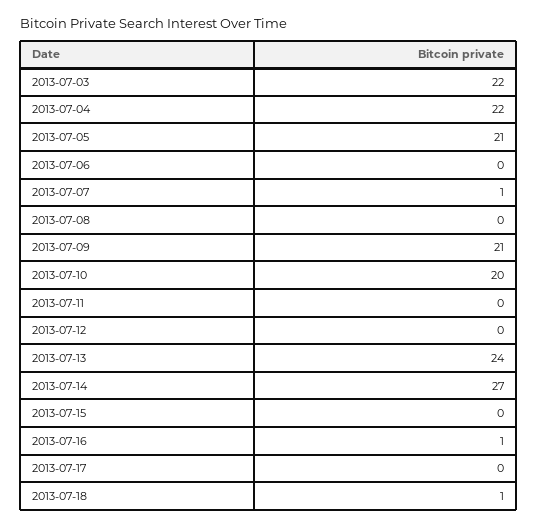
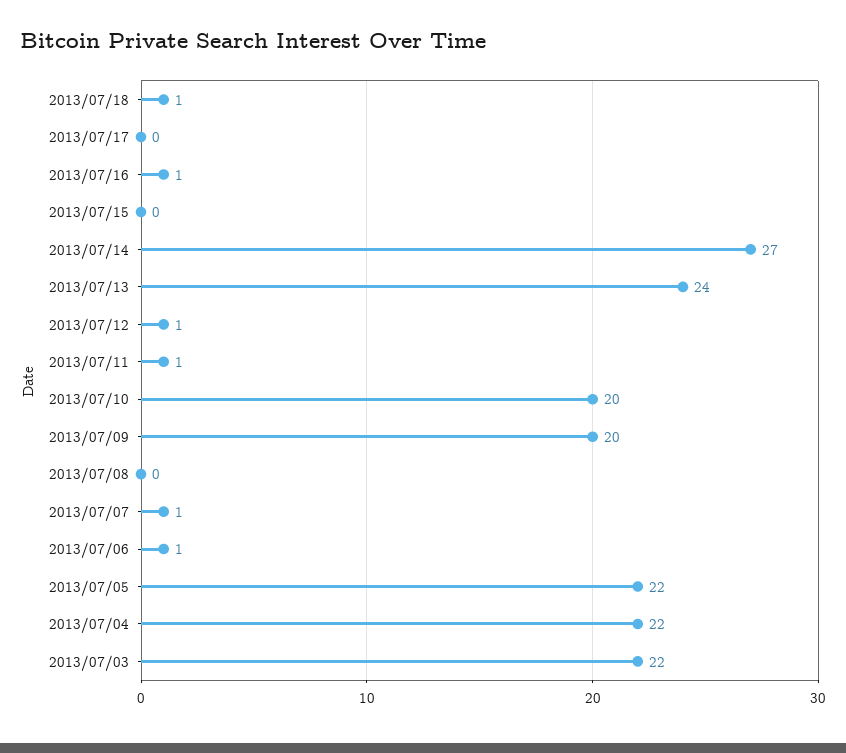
2013-07-05: 21 -> 22
2013-07-06: 0 -> 1
2013-07-09: 21 -> 20
2013-07-11: 0 -> 1
2013-07-12: 0 -> 1

